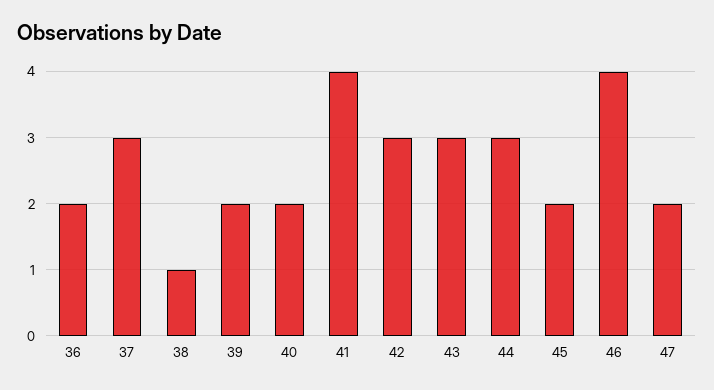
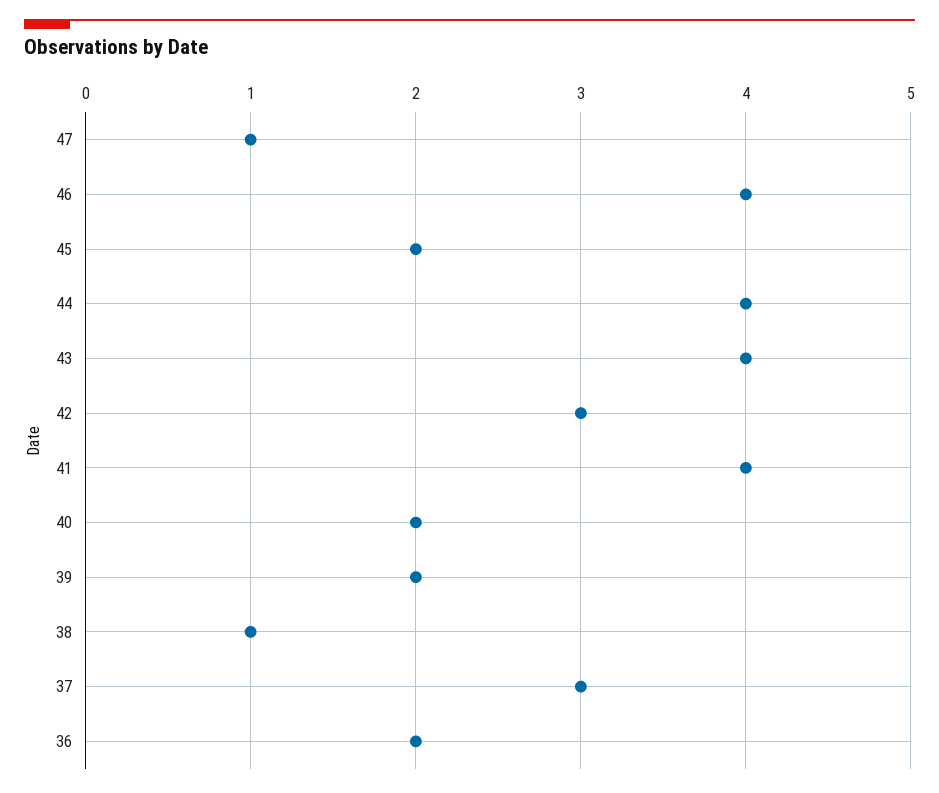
43: 3 -> 4
44: 3 -> 4
47: 2 -> 1

